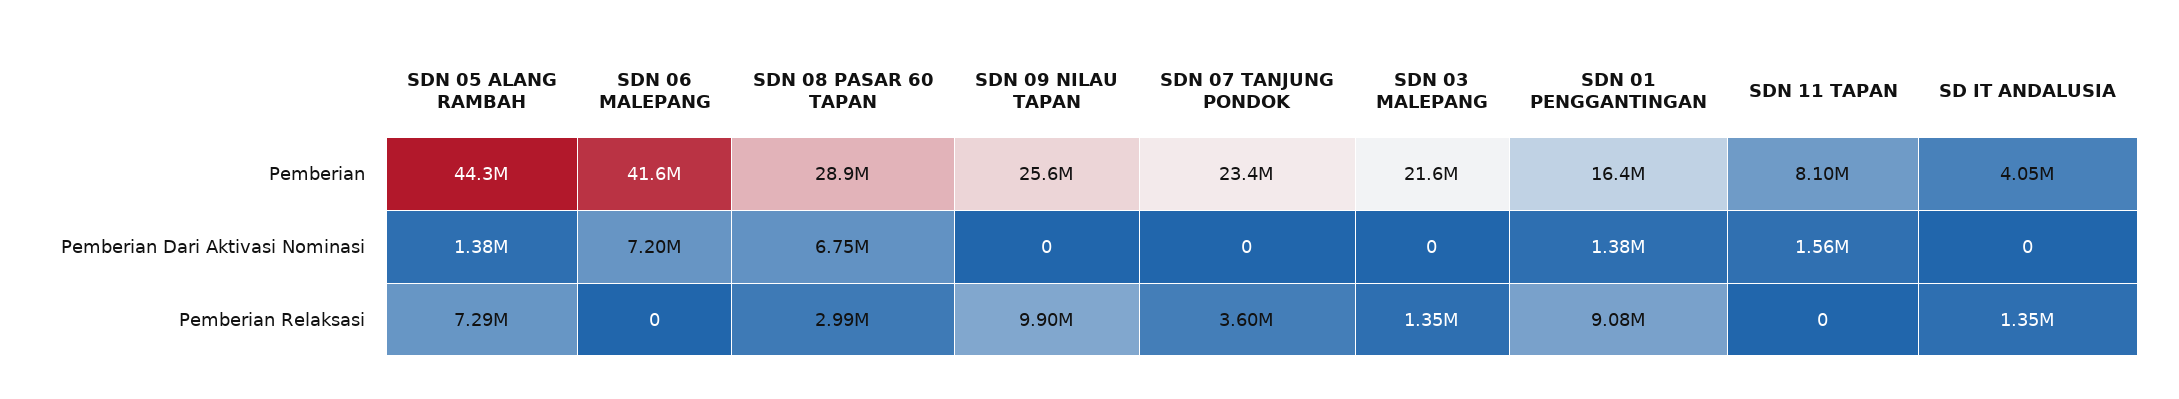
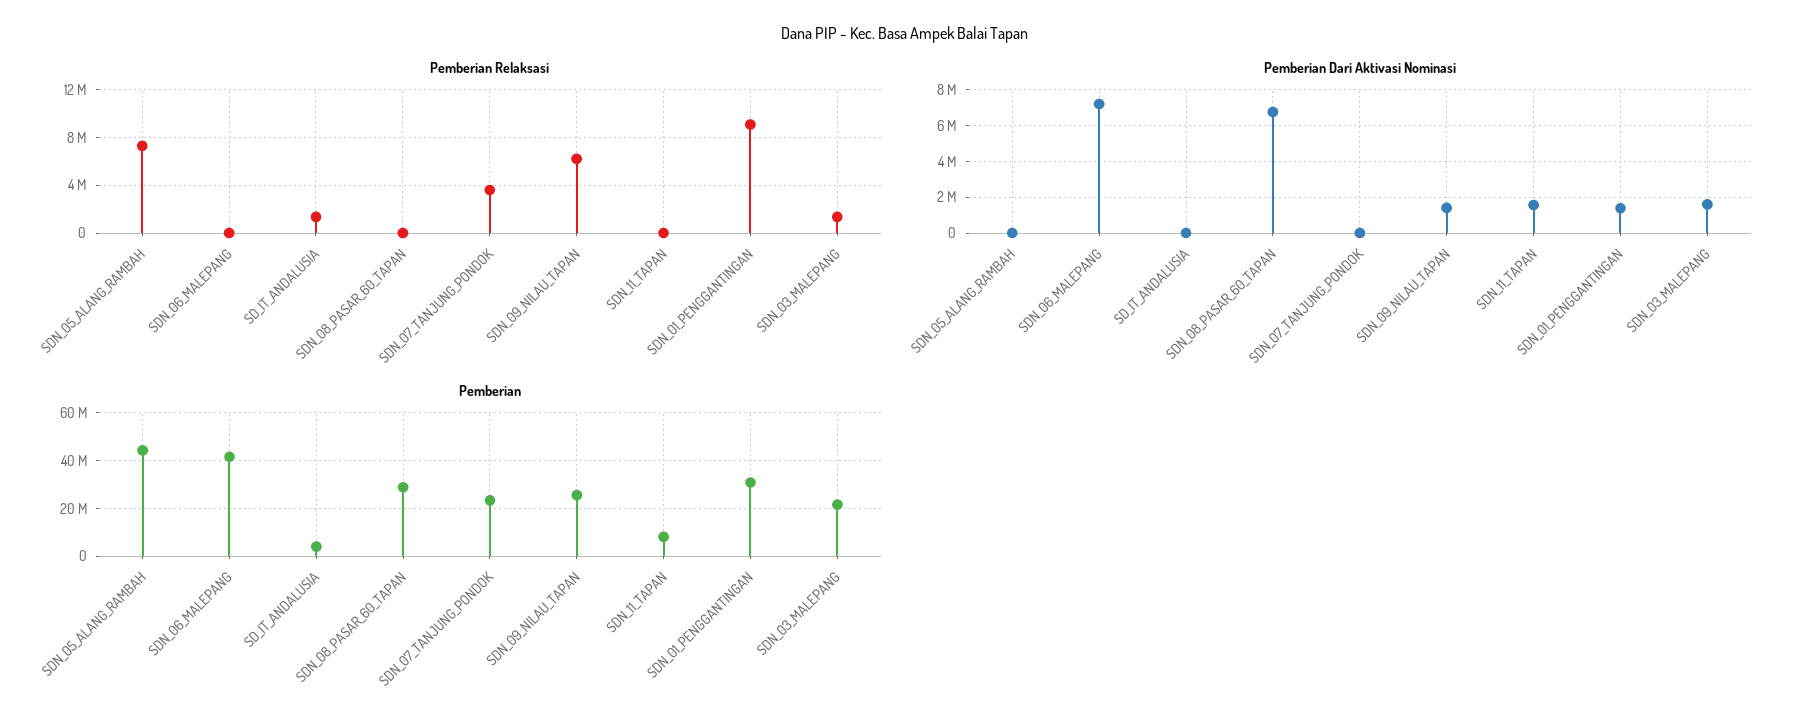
Pemberian, SDN 01 PENGGANTINGAN: 16400000 -> 30000000
Pemberian Dari Aktivasi Nominasi, SDN 05 ALANG RAMBAH: 1380000 -> 0
Pemberian Dari Aktivasi Nominasi, SDN 09 NILAU TAPAN: 0 -> 1500000
Pemberian Dari Aktivasi Nominasi, SDN 03 MALEPANG: 0 -> 1500000
Pemberian Relaksasi, SDN 08 PASAR 60 TAPAN: 2990000 -> 0
Pemberian Relaksasi, SDN 09 NILAU TAPAN: 9900000 -> 6000000

